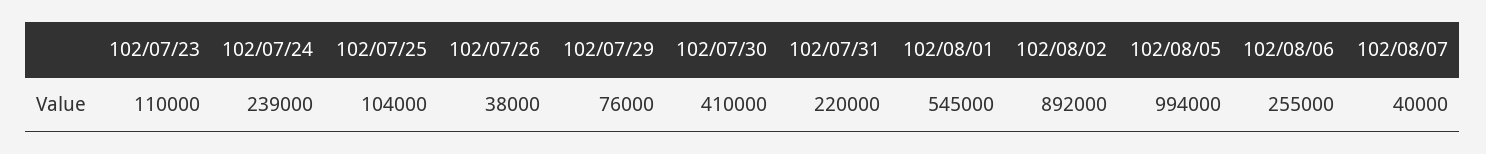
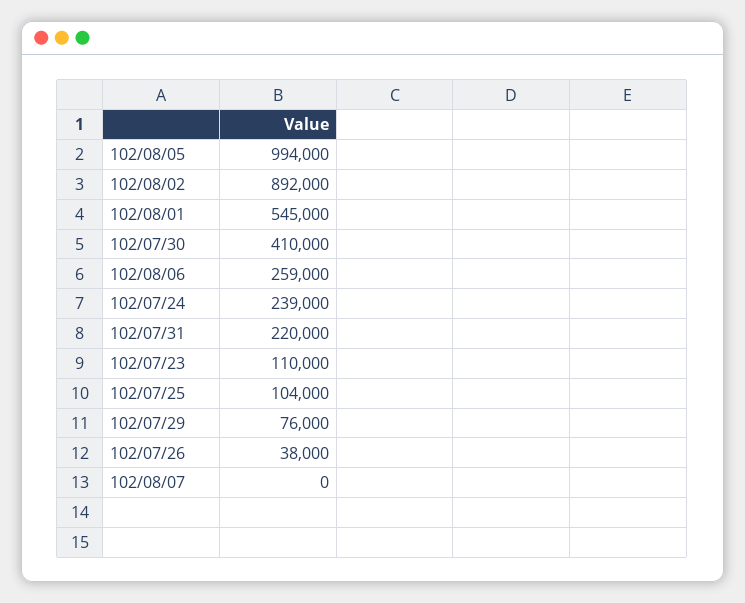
102/08/06: 255000 -> 259000
102/08/07: 40000 -> 0

